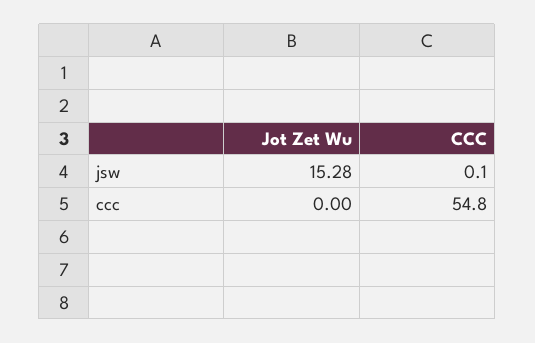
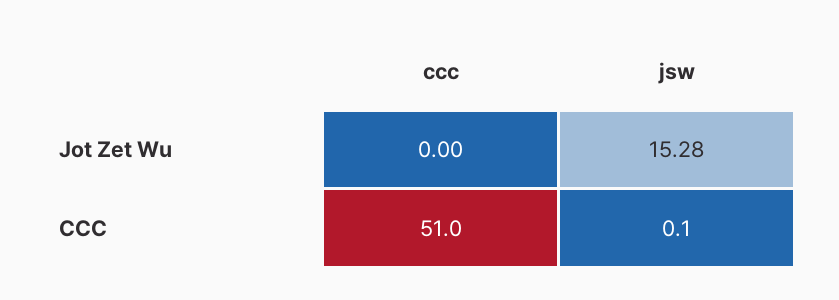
CCC, ccc: 54.8 -> 51

